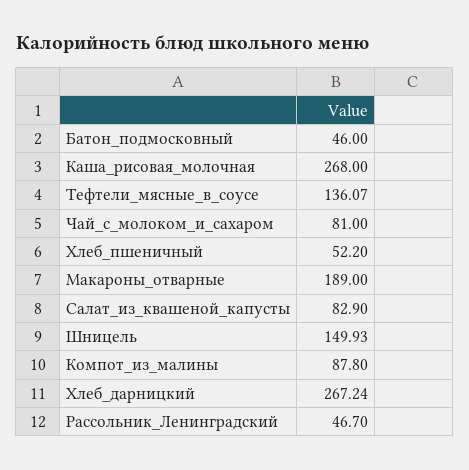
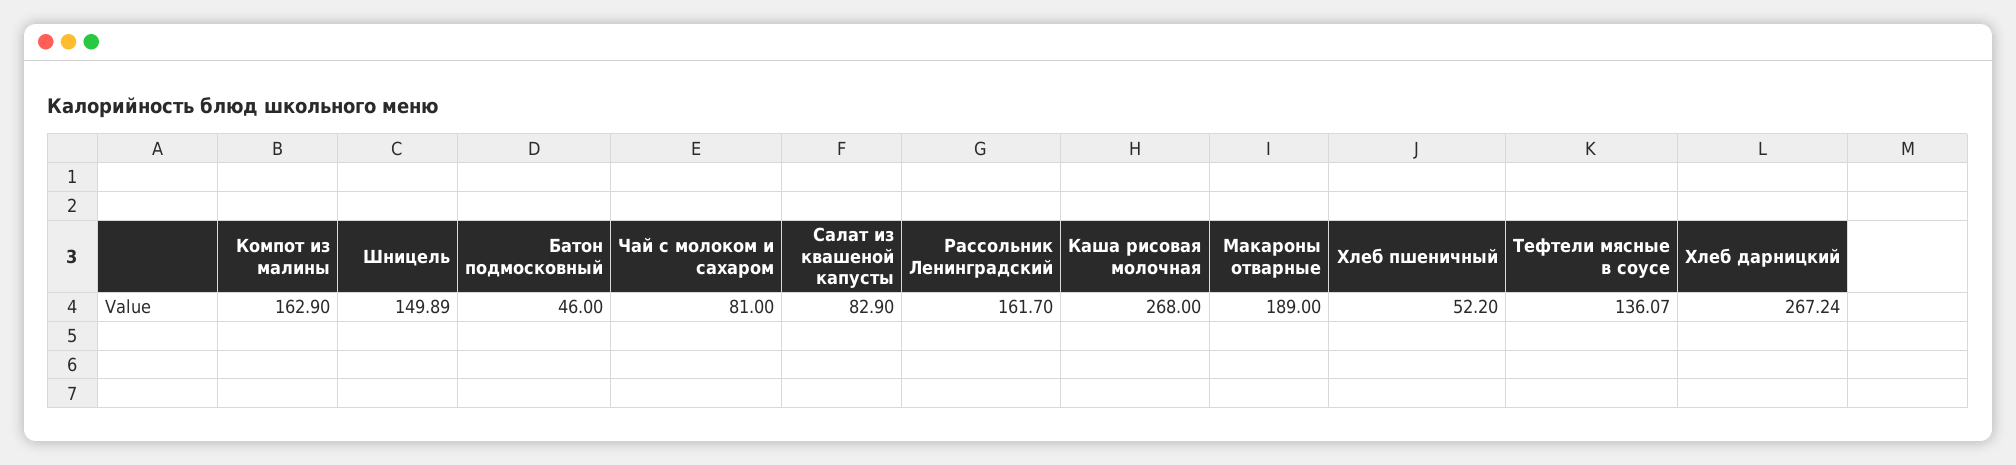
Шницель: 149.93 -> 149.89
Компот_из_малины: 87.8 -> 162.9
Рассольник_Ленинградский: 46.7 -> 161.7

